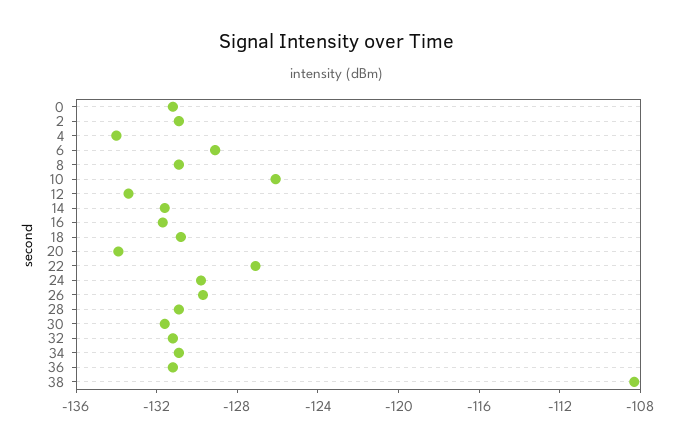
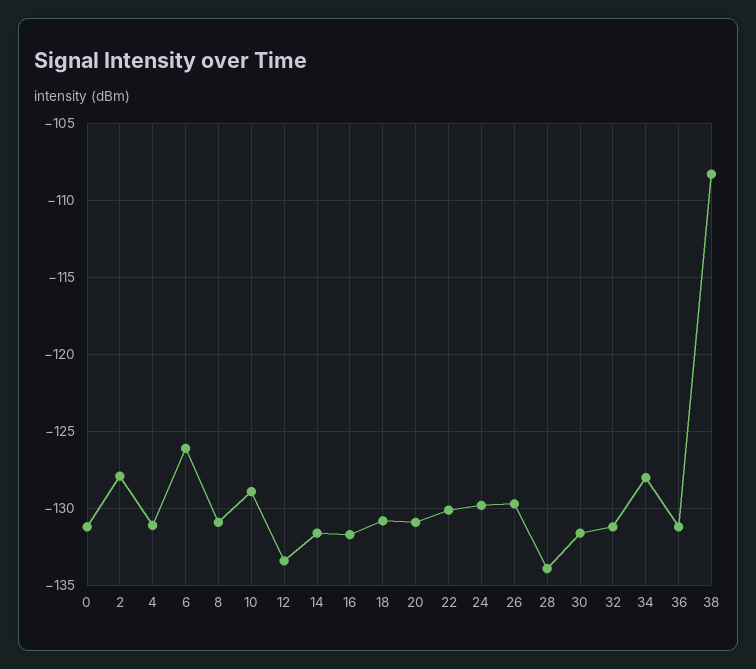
2: -131 -> -128
4: -134 -> -131
6: -129 -> -126
10: -126 -> -129
20: -134 -> -131
22: -127 -> -130
28: -131 -> -134
34: -131 -> -128

